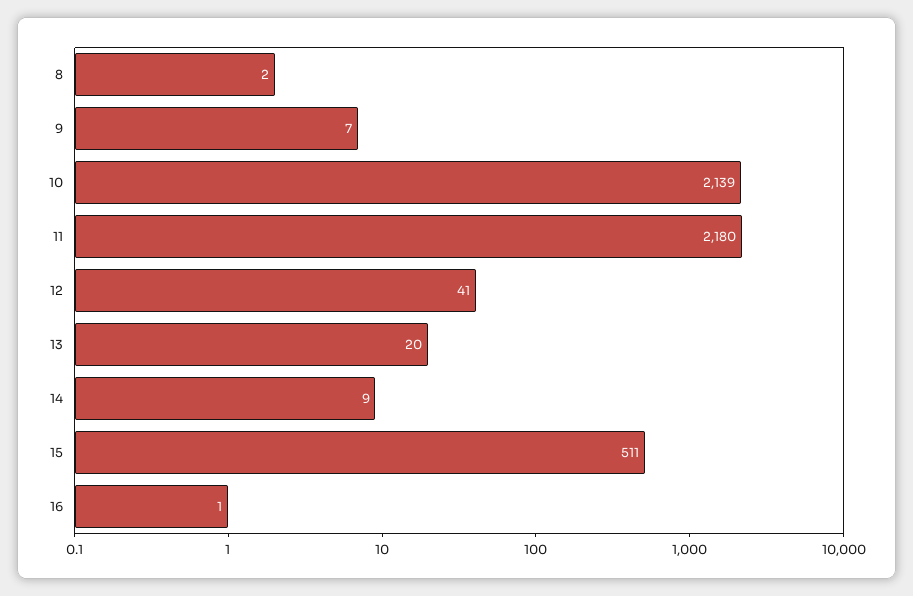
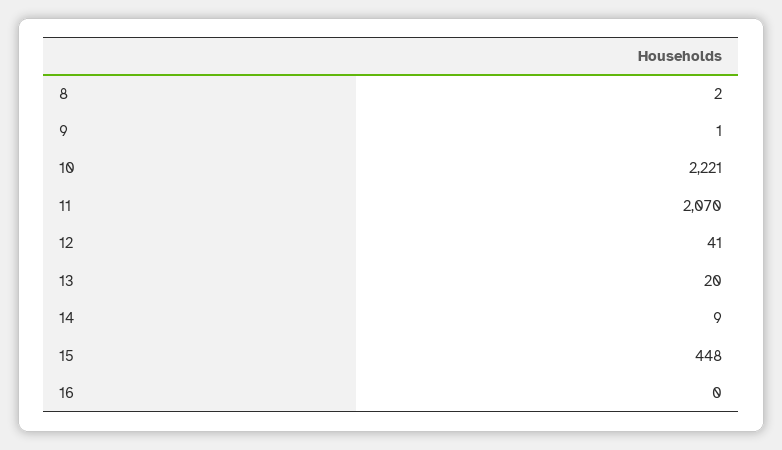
9: 7 -> 1
10: 2139 -> 2221
11: 2180 -> 2070
15: 511 -> 448
16: 1 -> 0

